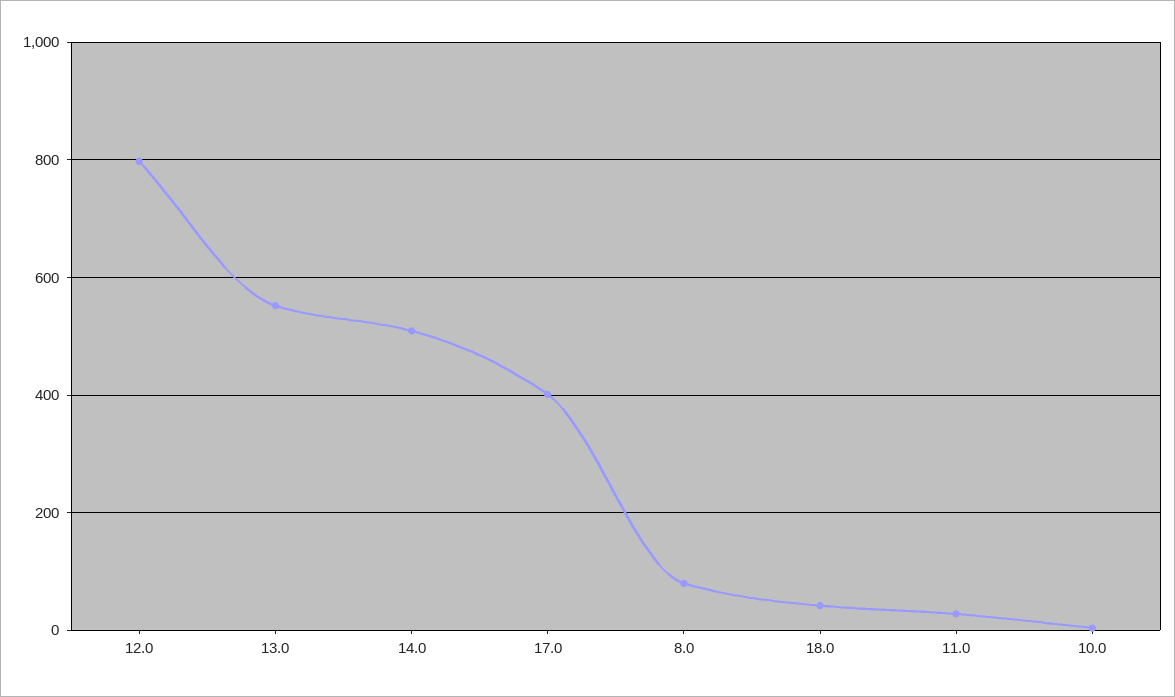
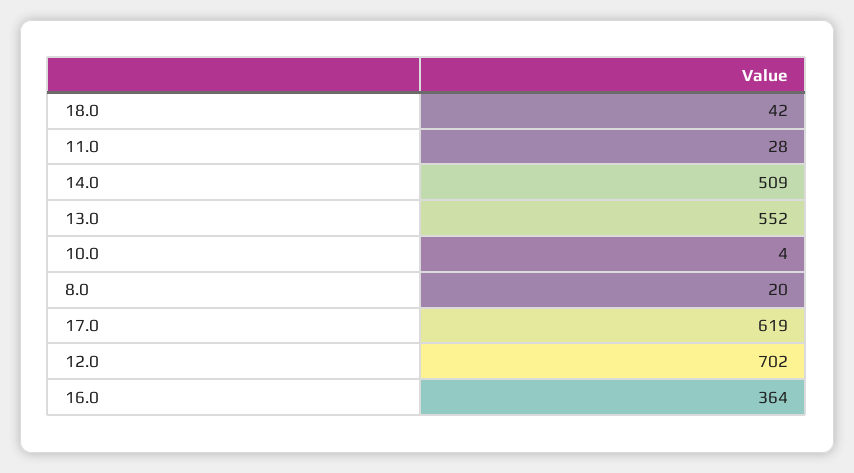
12.0: 800 -> 702
17.0: 400 -> 619
8.0: 80 -> 20
16.0: none -> 364

